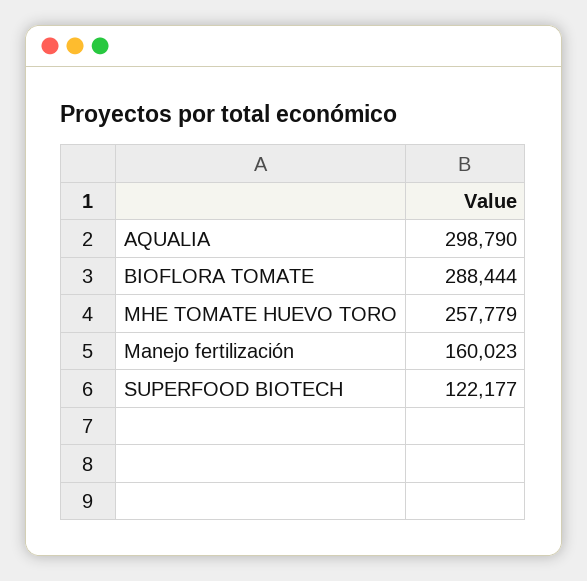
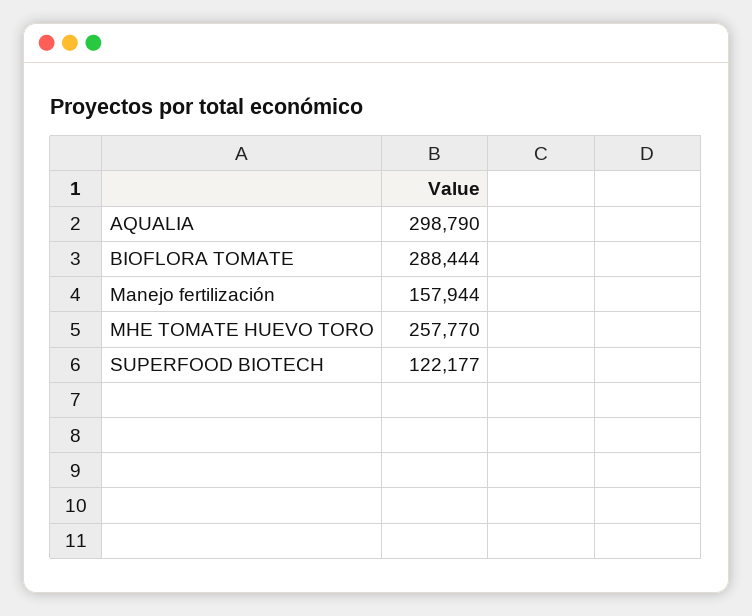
MHE TOMATE HUEVO TORO: 257779 -> 257770
Manejo fertilización: 160023 -> 157944

